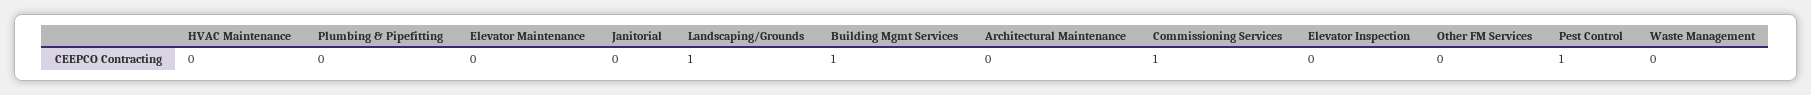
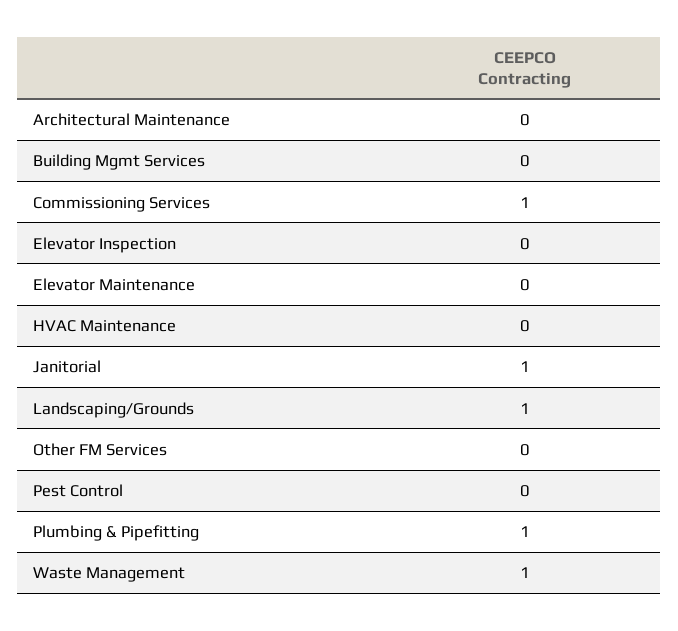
Plumbing & Pipefitting: 0 -> 1
Janitorial: 0 -> 1
Building Mgmt Services: 1 -> 0
Pest Control: 1 -> 0
Waste Management: 0 -> 1

